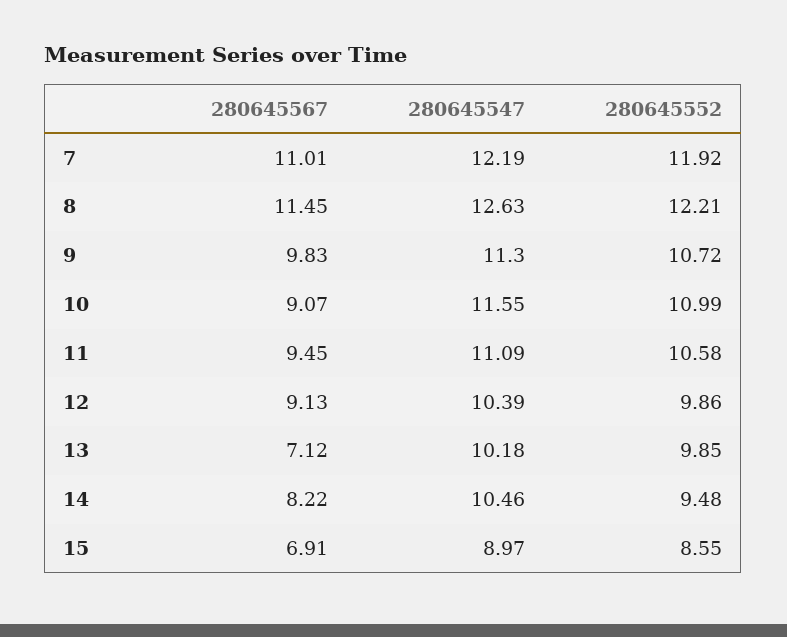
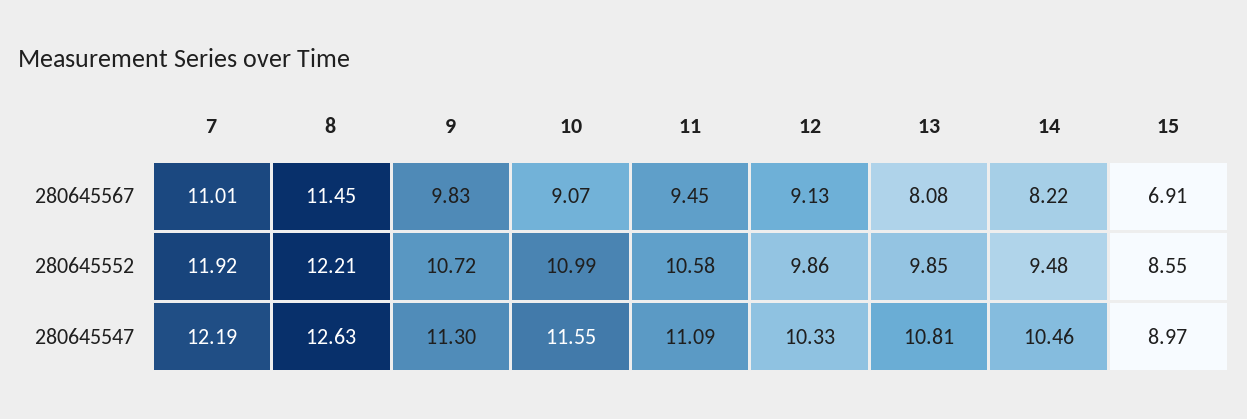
280645547, 12: 10.39 -> 10.33
280645567, 13: 7.12 -> 8.08
280645547, 13: 10.18 -> 10.81

